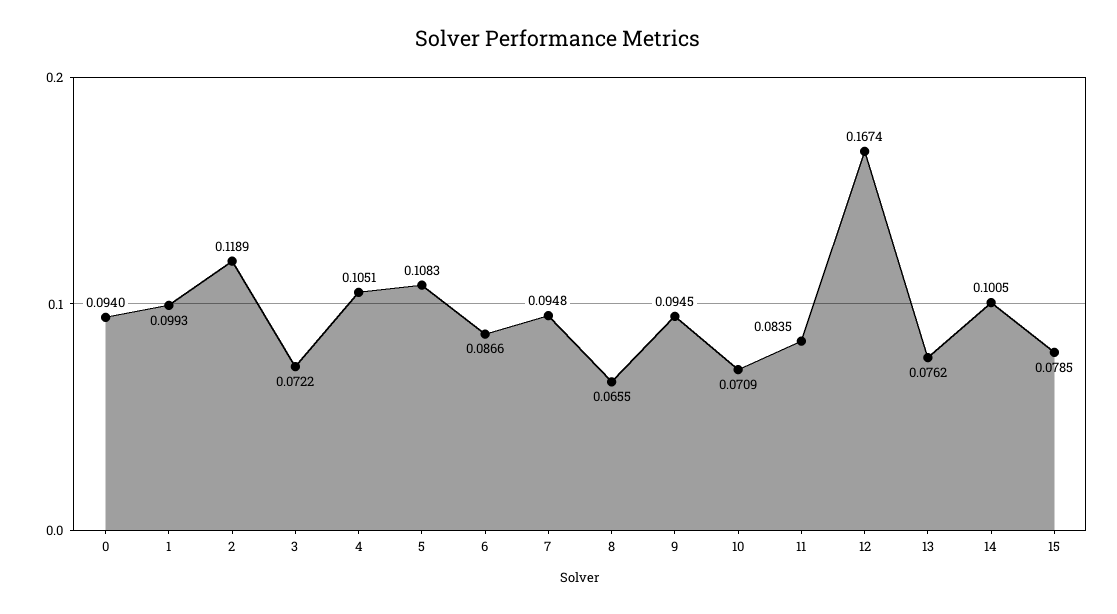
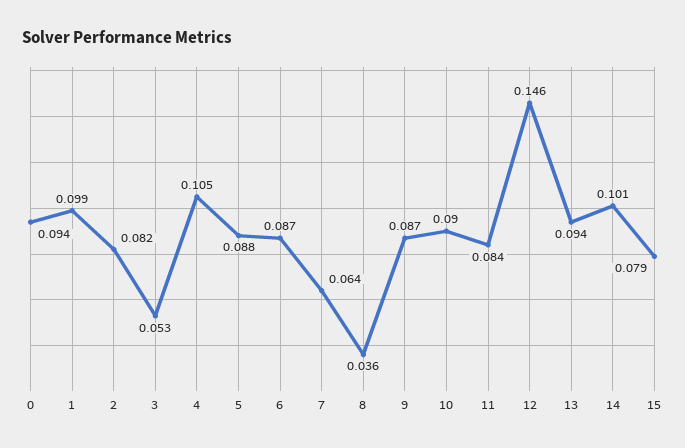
2: 0.1189 -> 0.082
3: 0.0722 -> 0.053
5: 0.1083 -> 0.088
7: 0.0948 -> 0.064
8: 0.0655 -> 0.036
9: 0.0945 -> 0.087
10: 0.0709 -> 0.09
12: 0.1674 -> 0.146
13: 0.0762 -> 0.094

